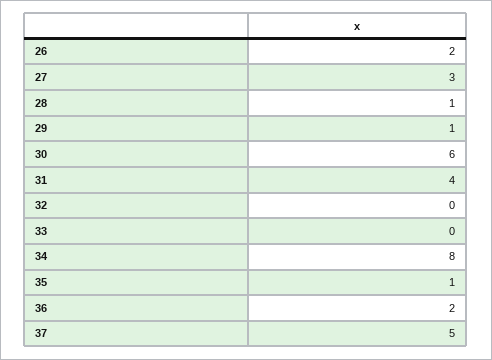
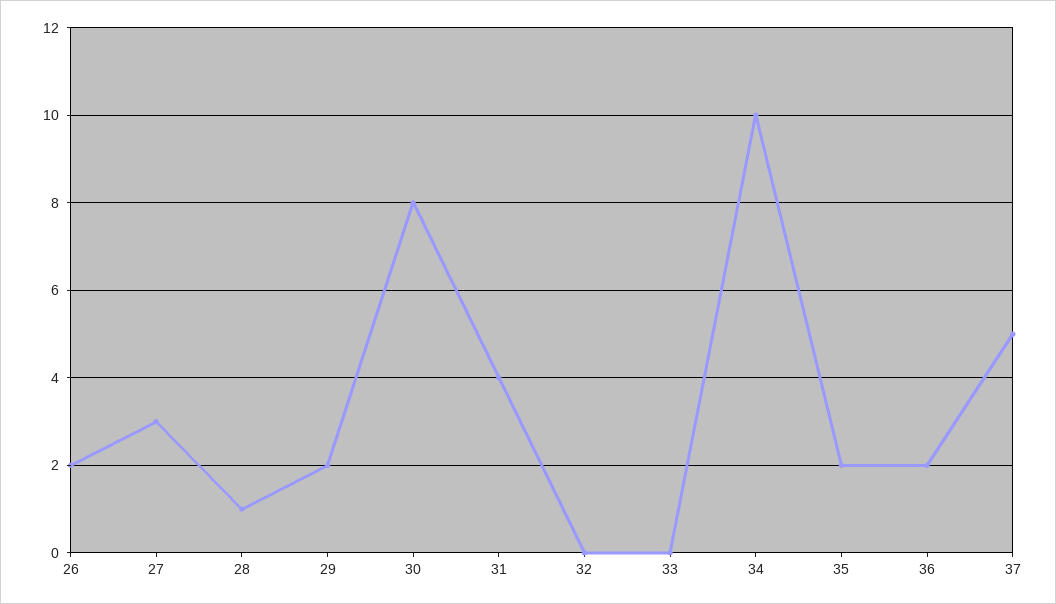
29: 1 -> 2
30: 6 -> 8
34: 8 -> 10
35: 1 -> 2

